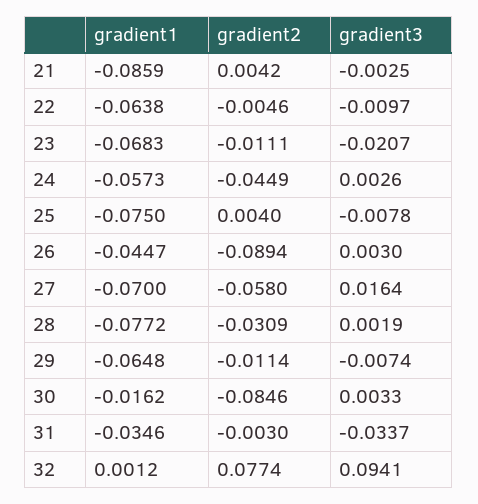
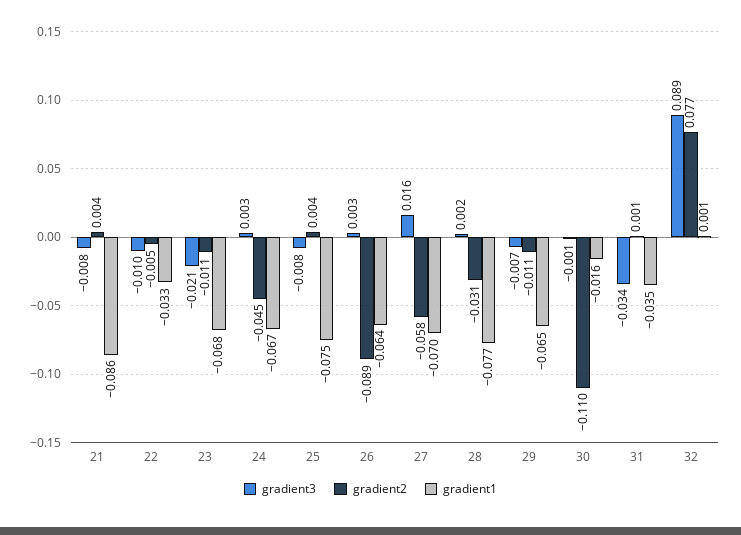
gradient3, 21: -0.0025 -> -0.008
gradient1, 22: -0.0638 -> -0.033
gradient1, 24: -0.0573 -> -0.067
gradient1, 26: -0.0447 -> -0.064
gradient2, 30: -0.0846 -> -0.11
gradient3, 30: 0.0033 -> -0.001
gradient2, 31: -0.003 -> 0.001
gradient3, 32: 0.0941 -> 0.089

